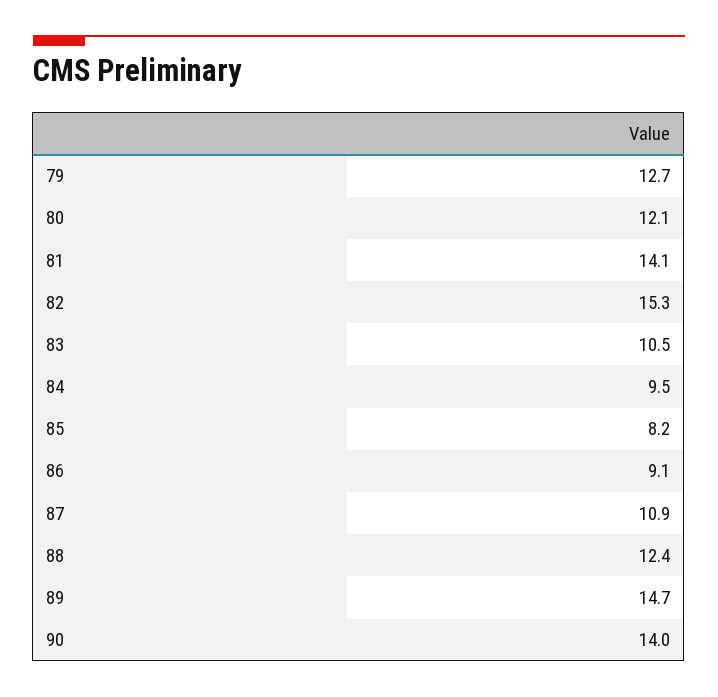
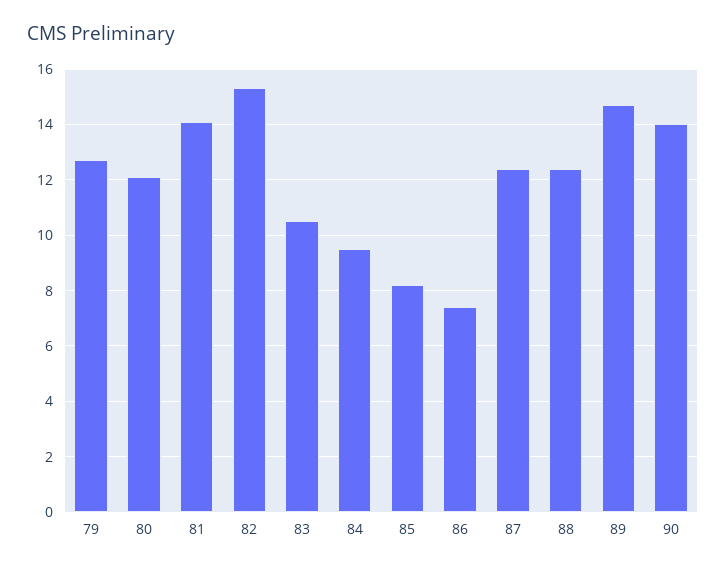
86: 9.1 -> 7.5
87: 10.9 -> 12.5

